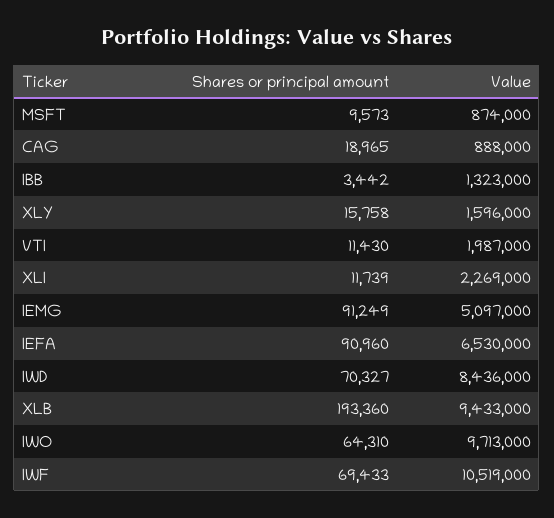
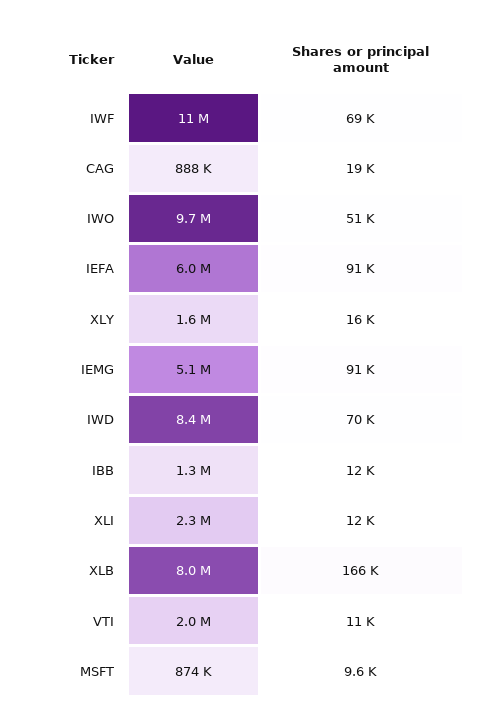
Shares or principal amount, IBB: 3442 -> 12000
Value, IEFA: 6530000 -> 6000000
Shares or principal amount, XLB: 193360 -> 166000
Value, XLB: 9433000 -> 8000000
Shares or principal amount, IWO: 64310 -> 51000

